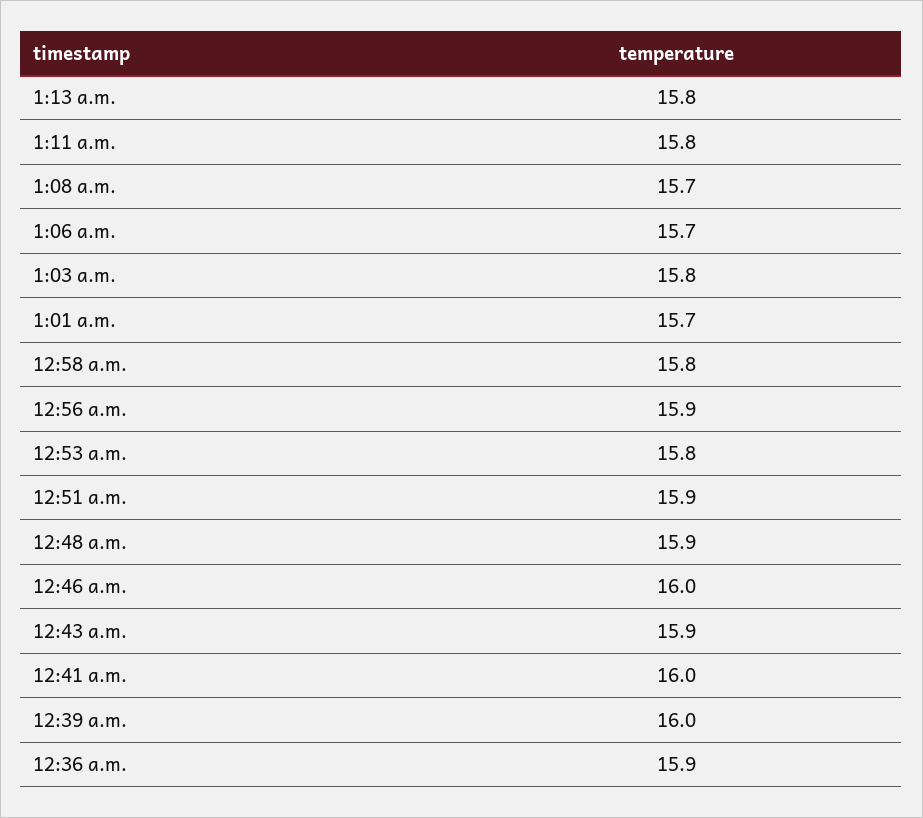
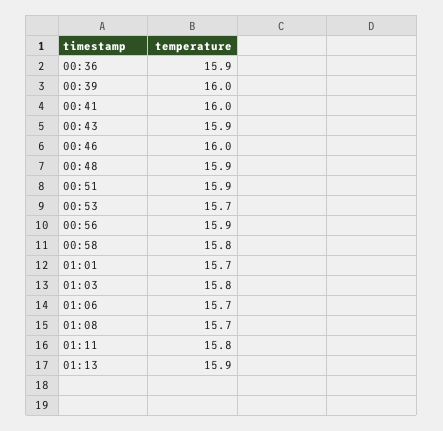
1:13 a.m.: 15.8 -> 15.9
12:53 a.m.: 15.8 -> 15.7

